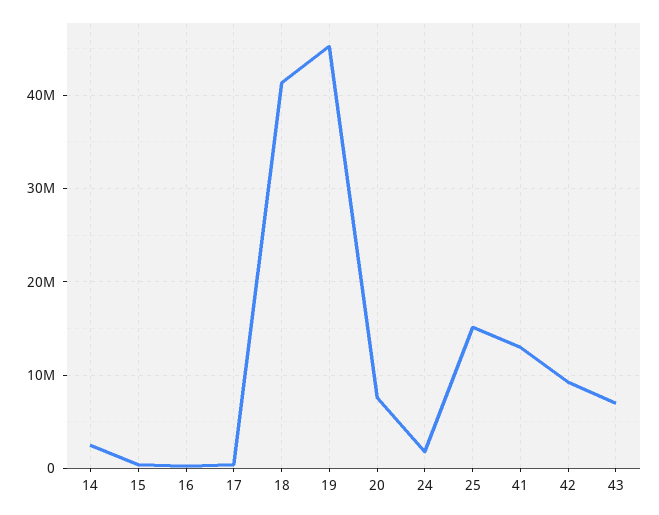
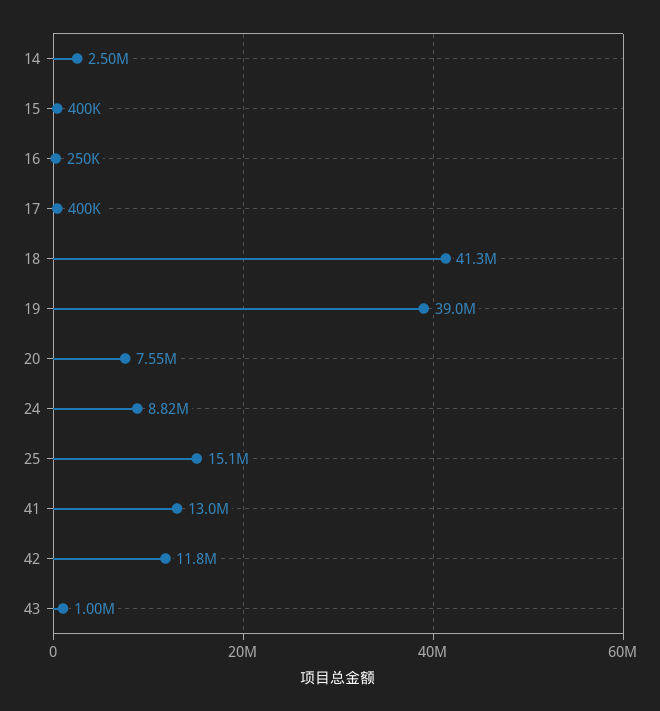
19: 45000000 -> 39000000
24: 2000000 -> 8820000
42: 9000000 -> 11800000
43: 7000000 -> 1000000

